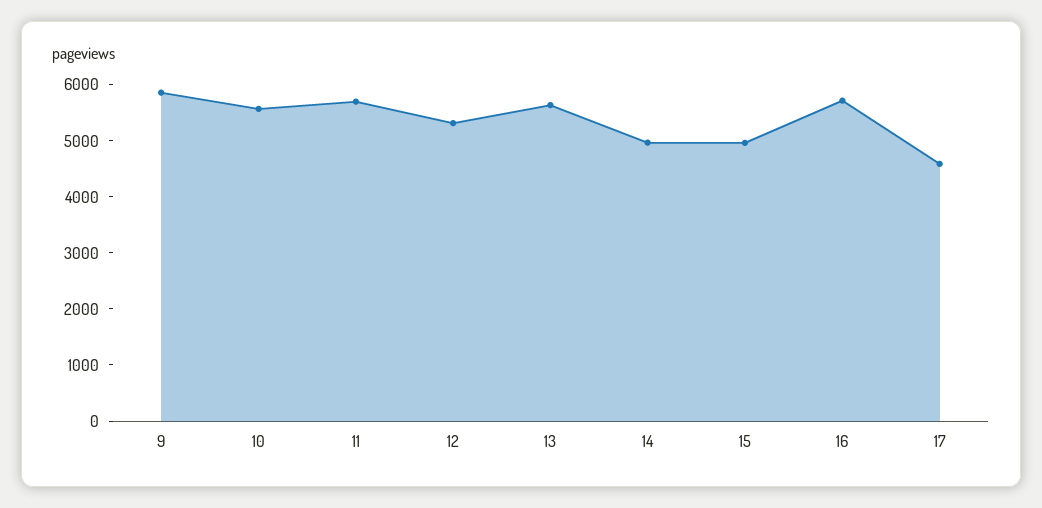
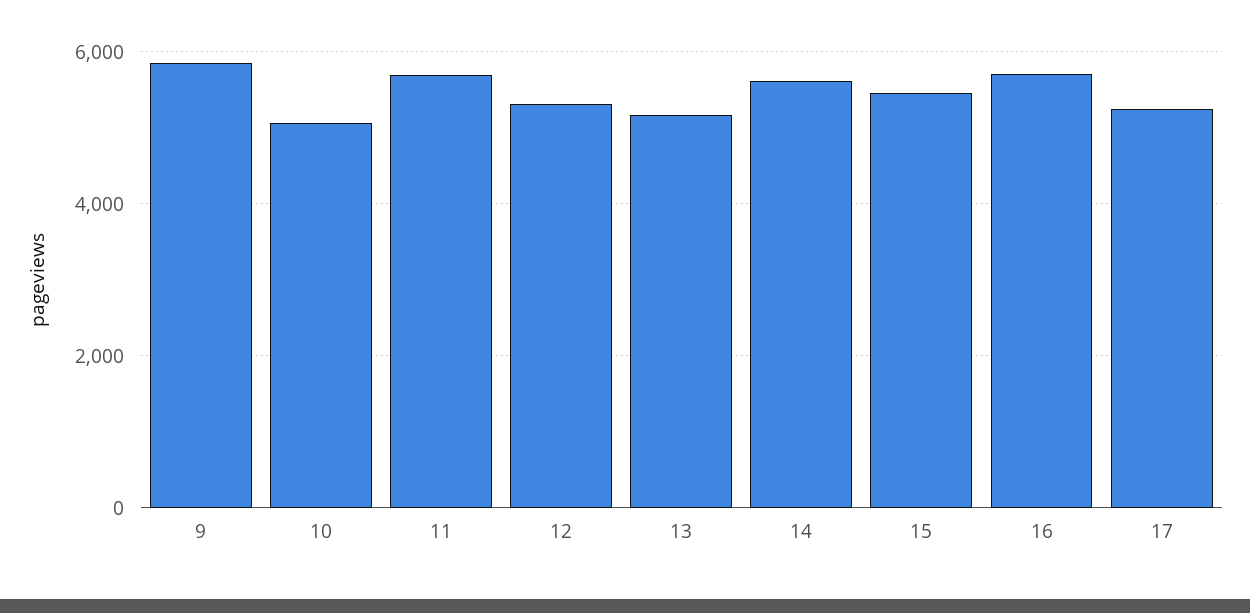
10: 5600 -> 5000
13: 5600 -> 5200
14: 5000 -> 5600
15: 5000 -> 5400
17: 4600 -> 5200

